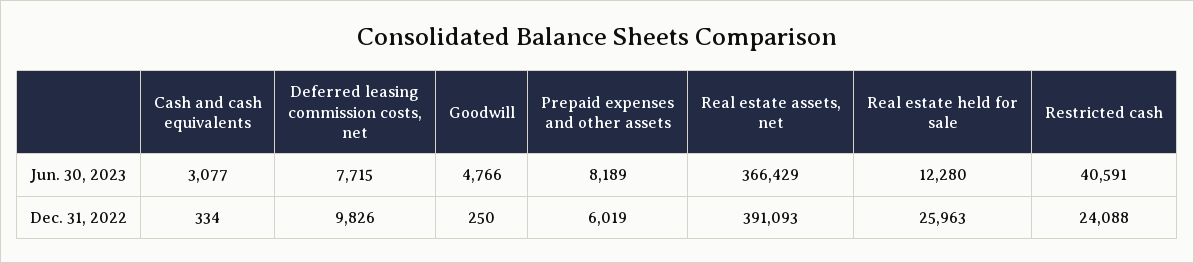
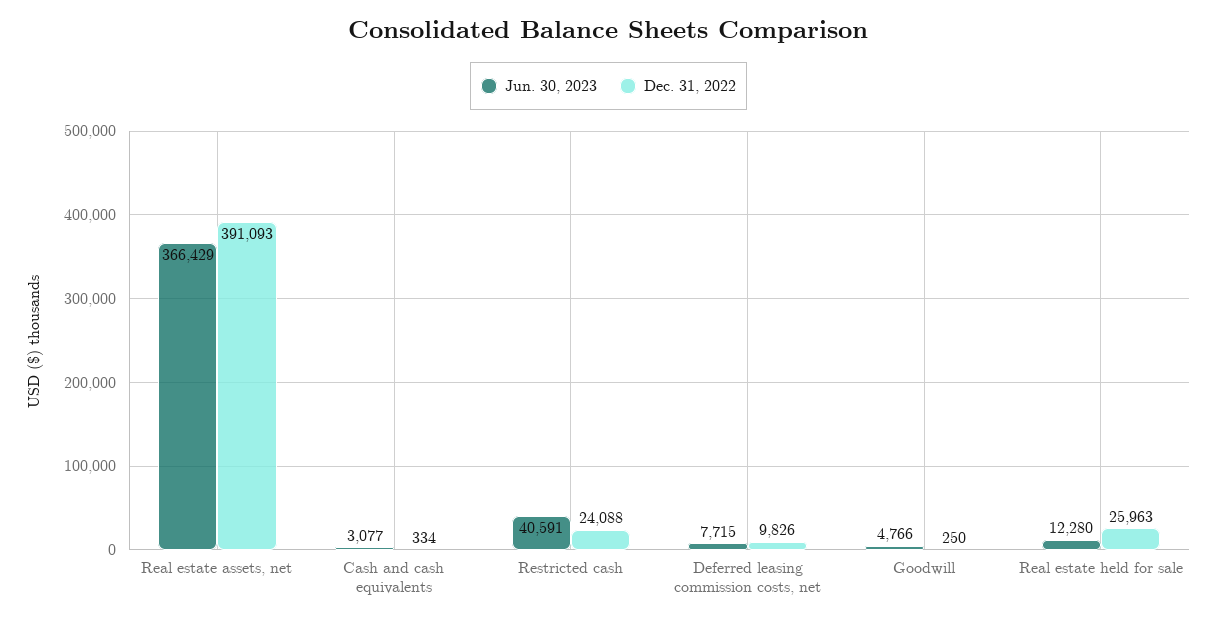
Jun. 30, 2023, Prepaid expenses and other assets: 8189 -> none
Dec. 31, 2022, Prepaid expenses and other assets: 6019 -> none

